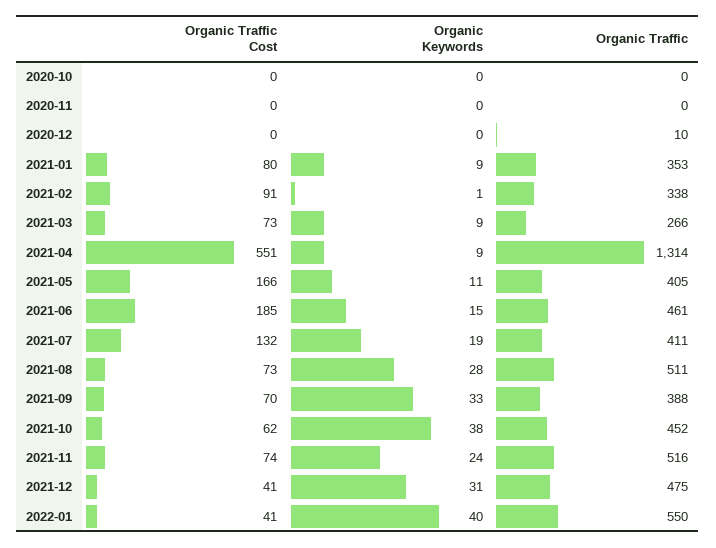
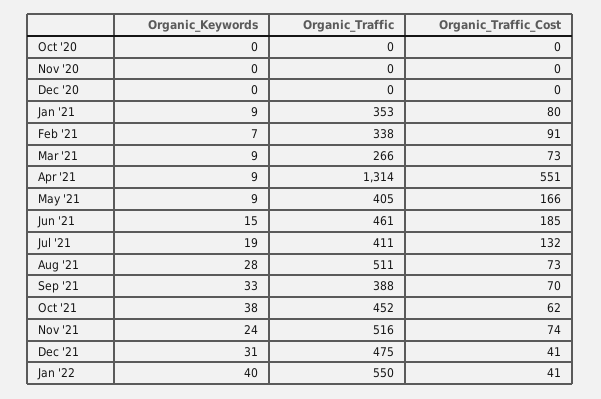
Organic Traffic, 2020-12: 10 -> 0
Organic Keywords, 2021-02: 1 -> 7
Organic Keywords, 2021-05: 11 -> 9

